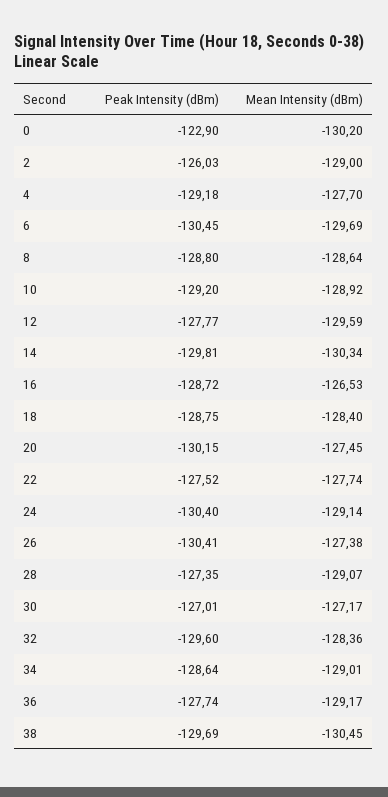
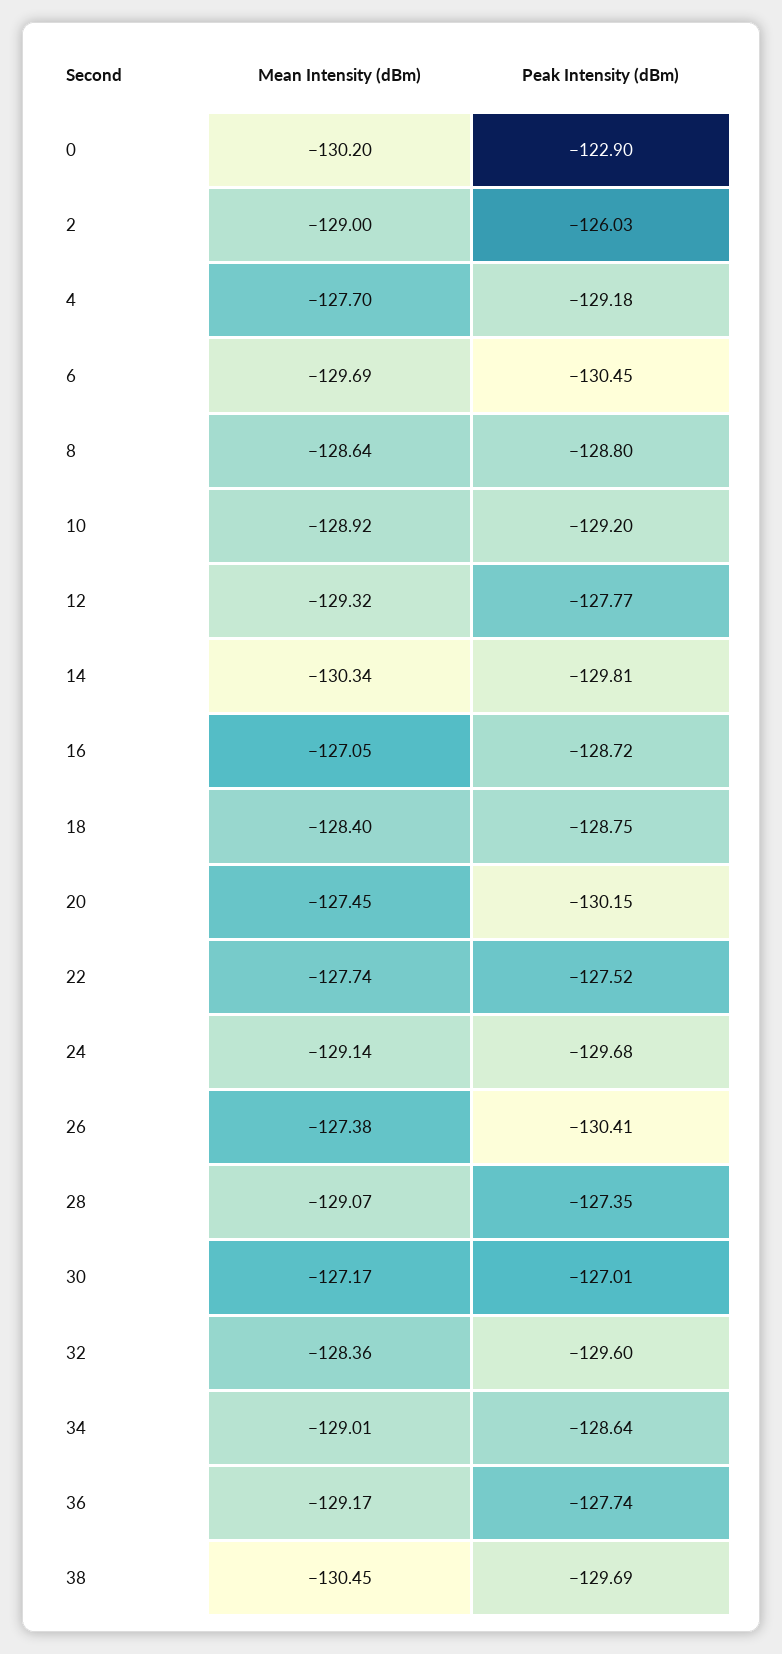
Mean Intensity (dBm), 12: -129.59 -> -129.32
Mean Intensity (dBm), 16: -126.53 -> -127.05
Peak Intensity (dBm), 24: -130.4 -> -129.68

